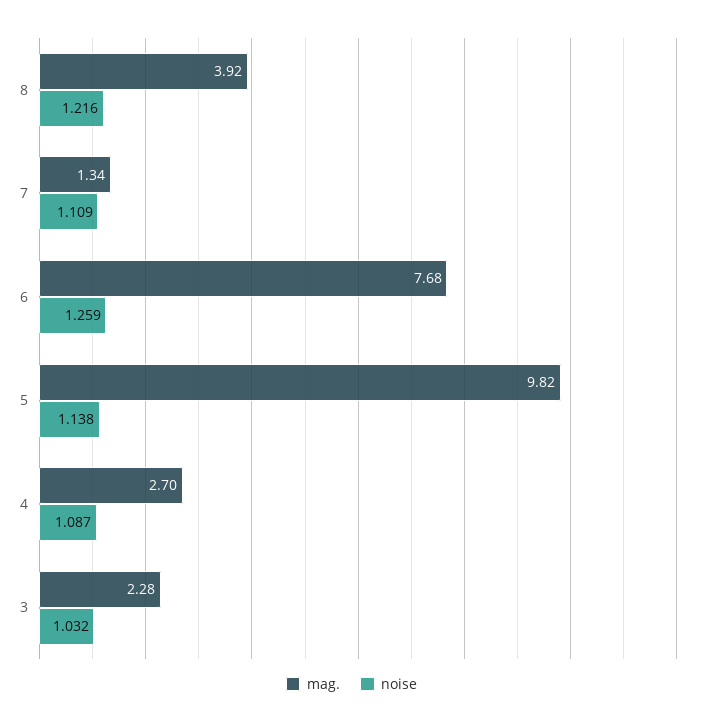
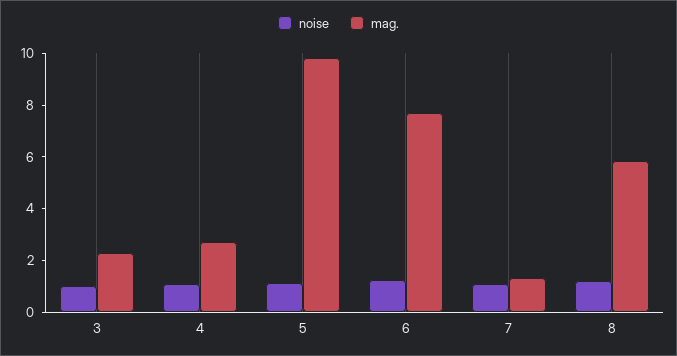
mag., 8: 3.92 -> 6

